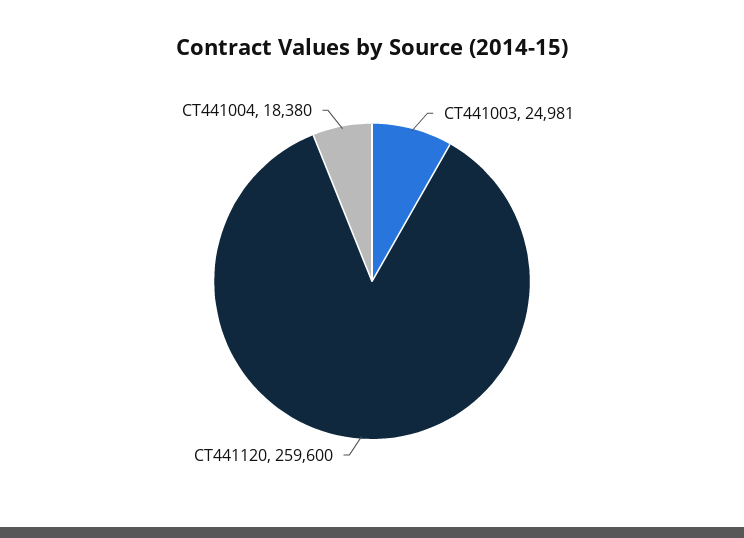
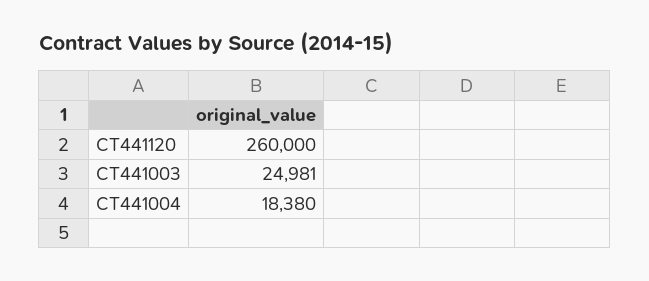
CT441120: 259600 -> 260000

